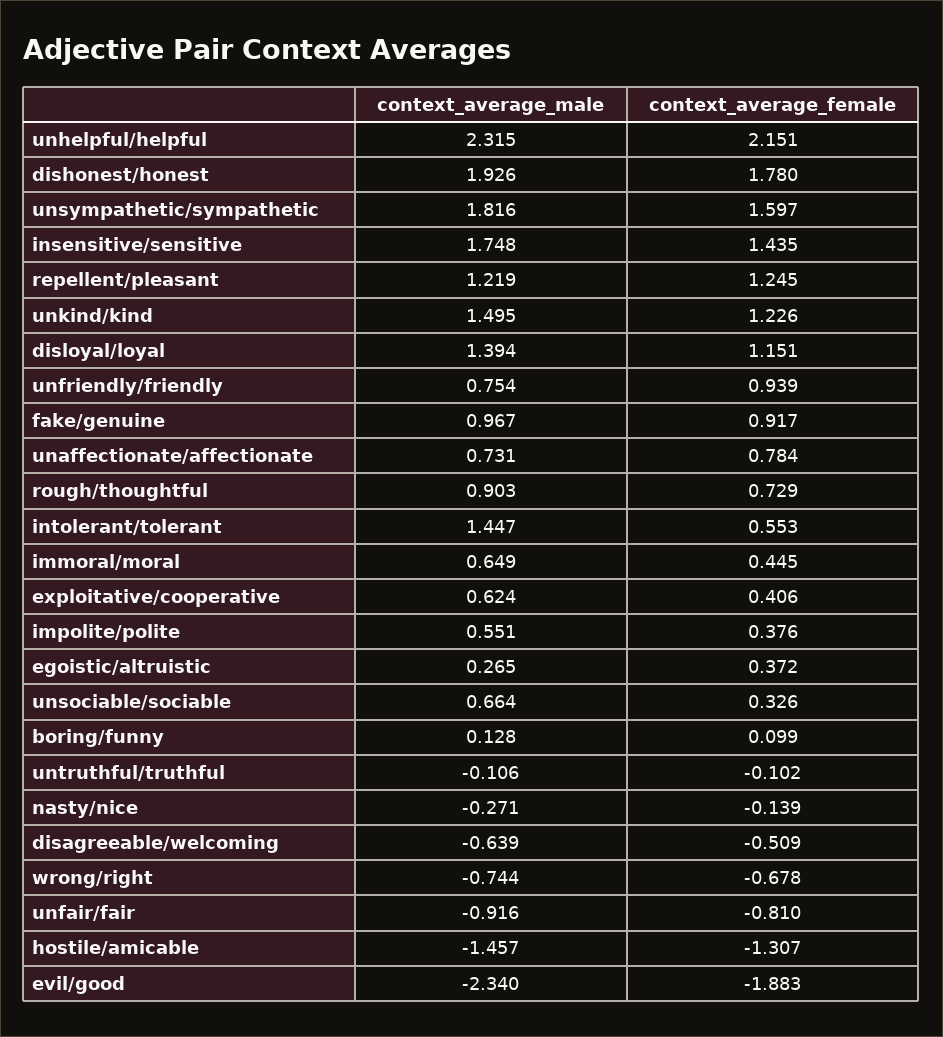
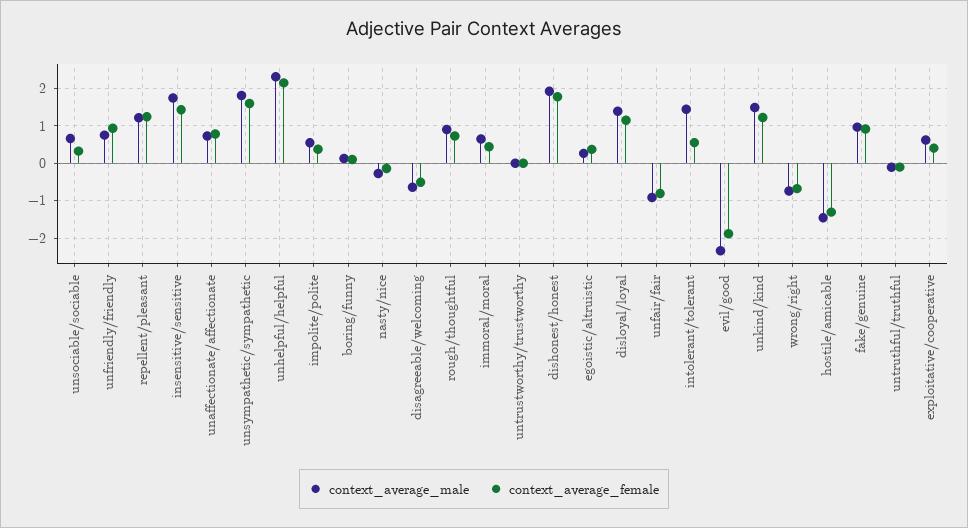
context_average_male, untrustworthy/trustworthy: none -> 0
context_average_female, untrustworthy/trustworthy: none -> 0

